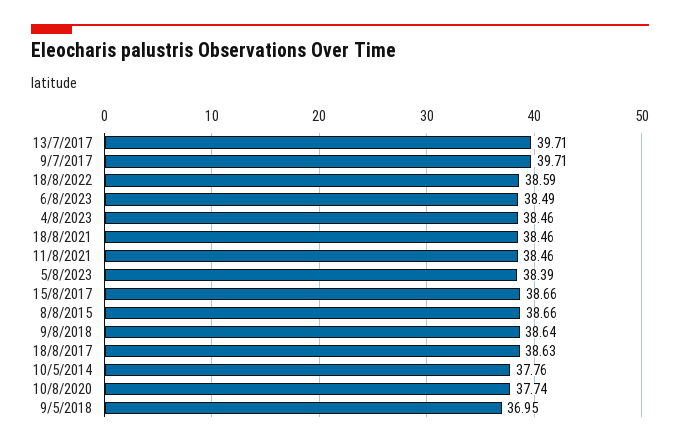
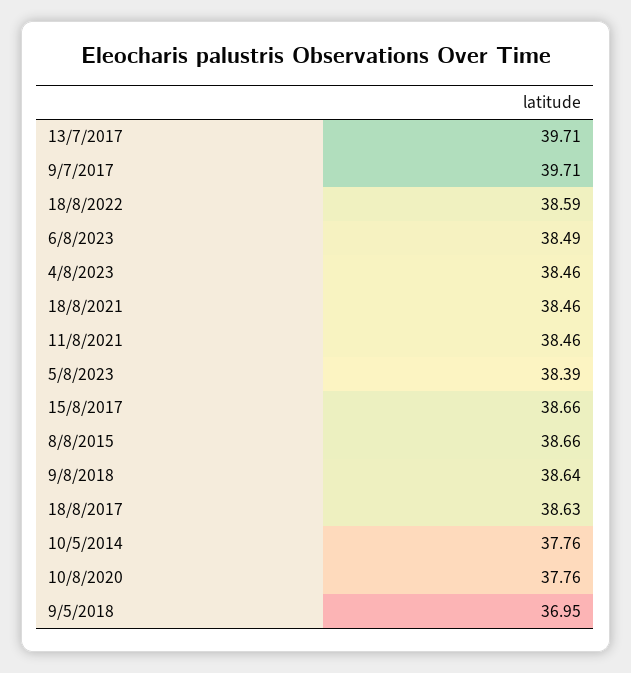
10/8/2020: 37.74 -> 37.76

